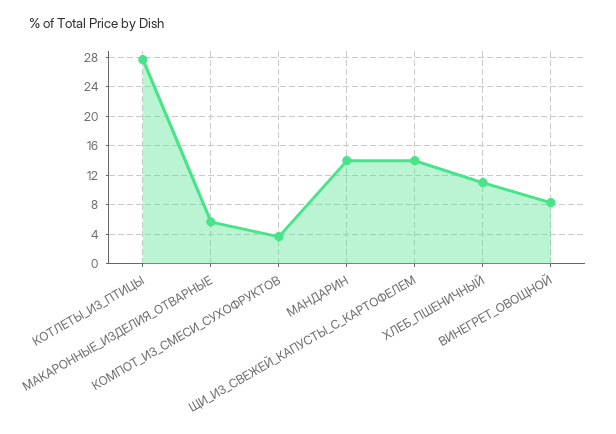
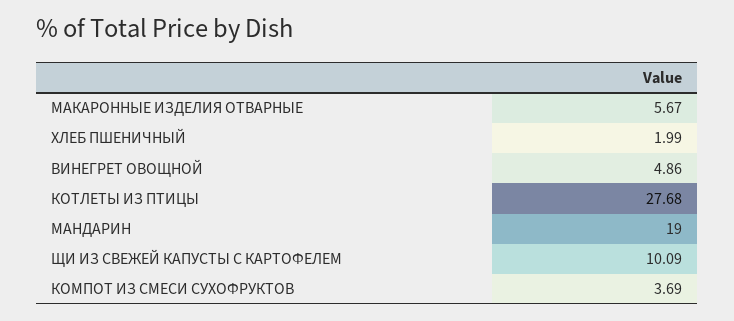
МАНДАРИН: 14 -> 19
ЩИ_ИЗ_СВЕЖЕЙ_КАПУСТЫ_С_КАРТОФЕЛЕМ: 14 -> 10.09
ХЛЕБ_ПШЕНИЧНЫЙ: 11 -> 1.99
ВИНЕГРЕТ_ОВОЩНОЙ: 8 -> 4.86

